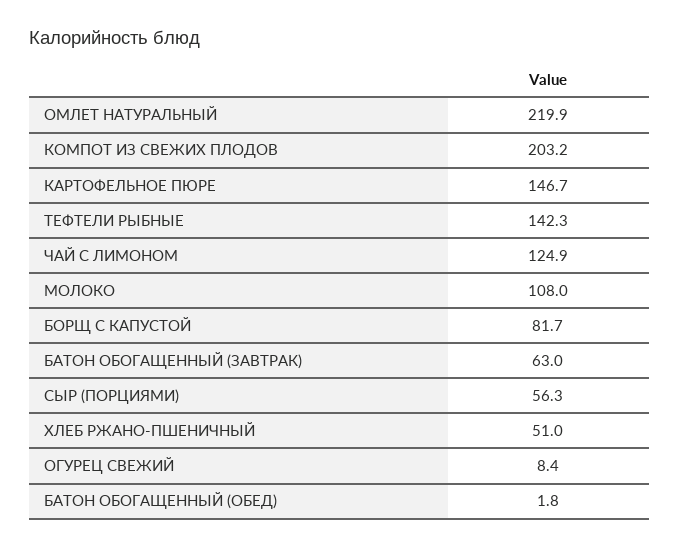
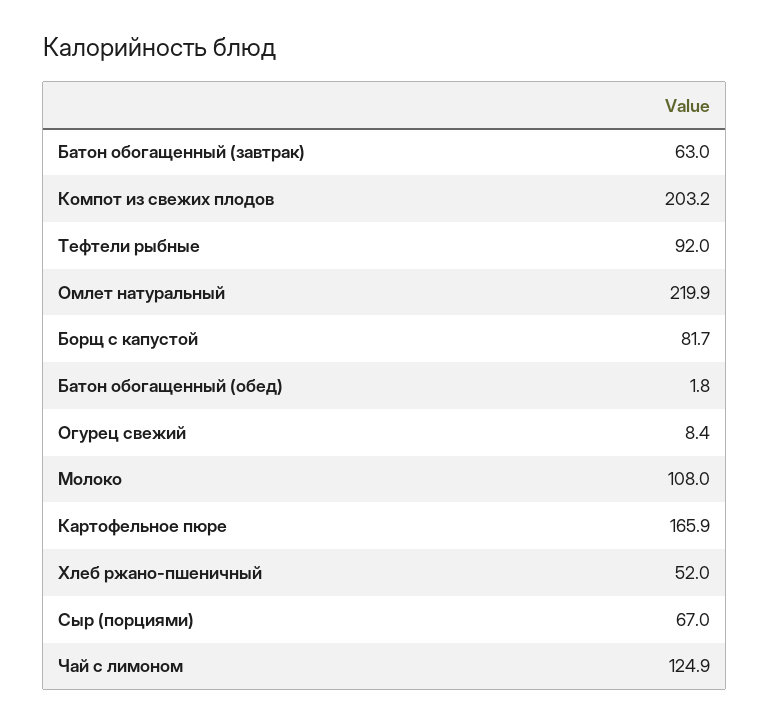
КАРТОФЕЛЬНОЕ ПЮРЕ: 146.7 -> 165.9
ТЕФТЕЛИ РЫБНЫЕ: 142.3 -> 92
СЫР (ПОРЦИЯМИ): 56.3 -> 67
ХЛЕБ РЖАНО-ПШЕНИЧНЫЙ: 51 -> 52

